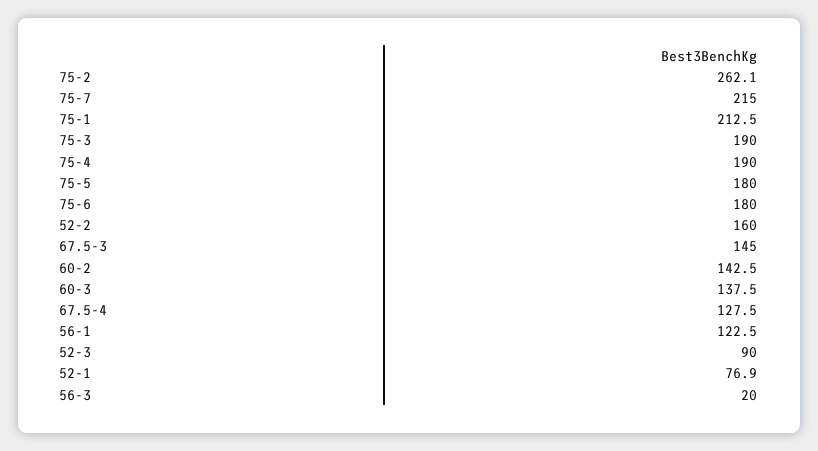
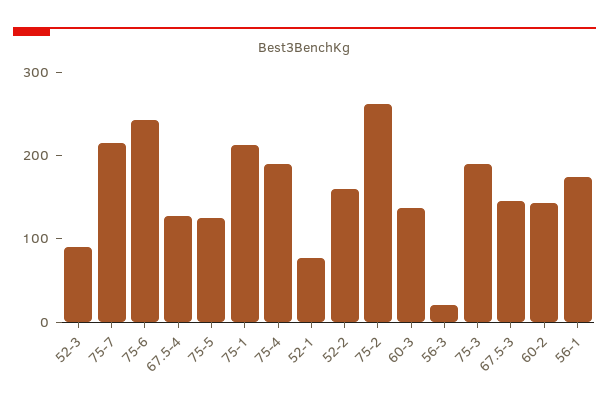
75-5: 180 -> 120
75-6: 180 -> 240
56-1: 122.5 -> 180

